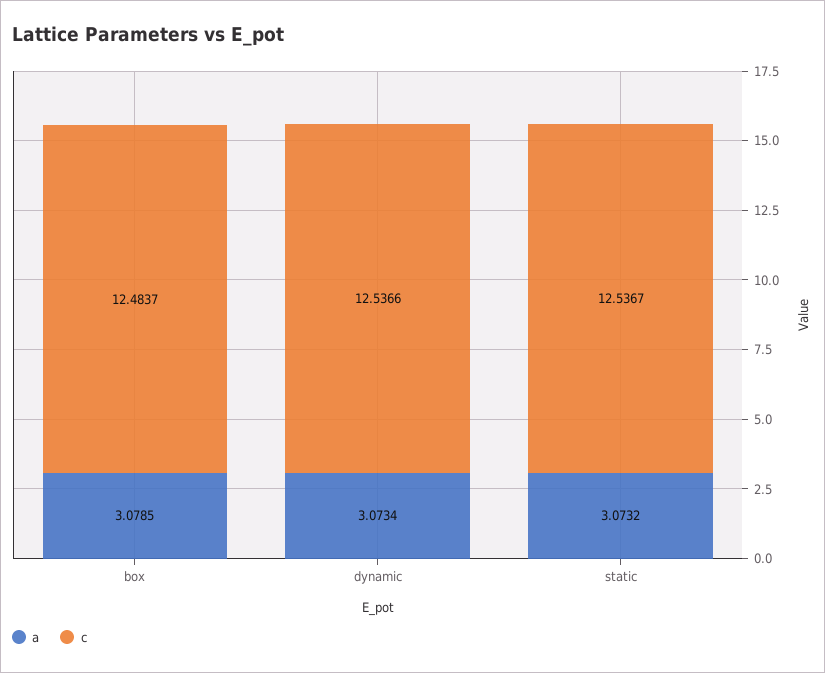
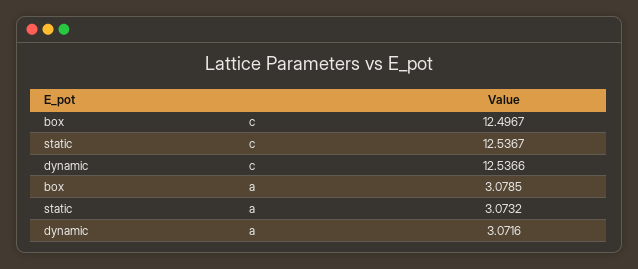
c, box: 12.4837 -> 12.4967
a, dynamic: 3.0734 -> 3.0716

